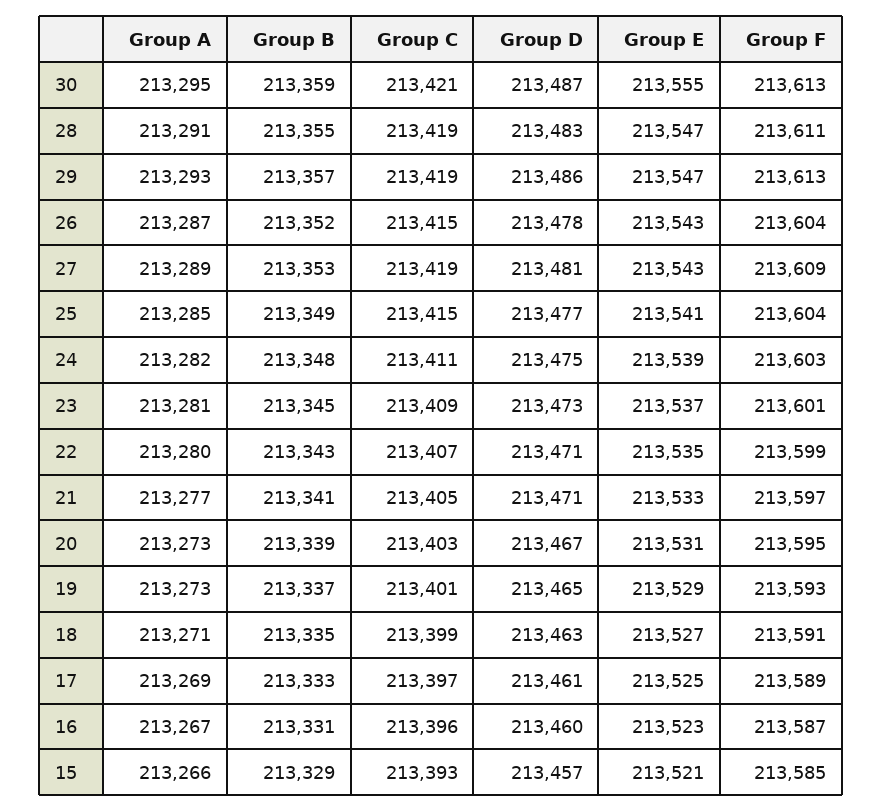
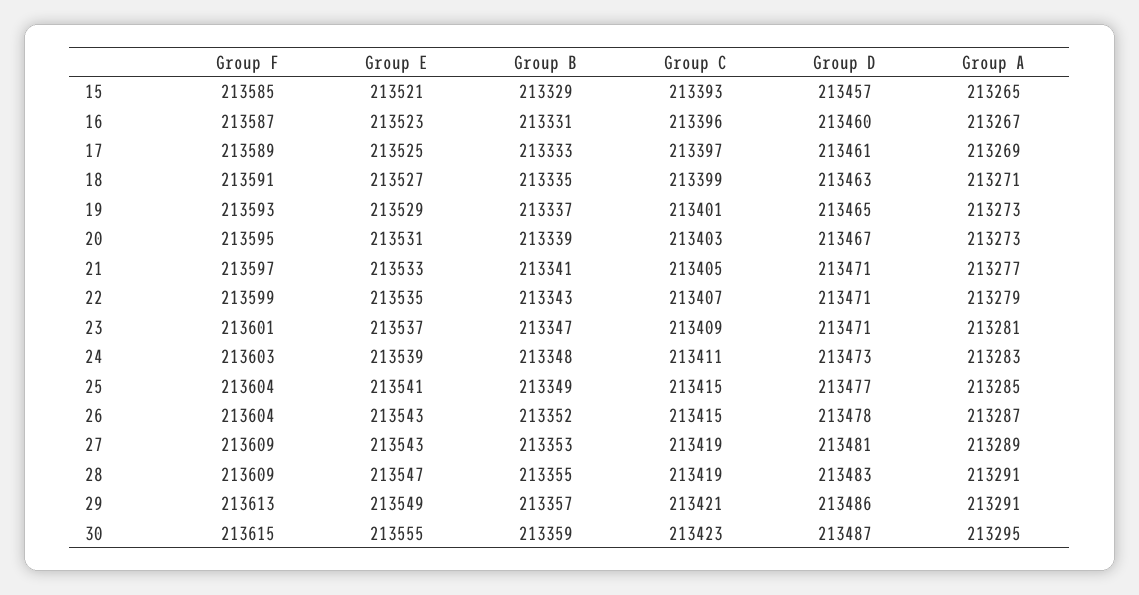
Group C, 30: 213421 -> 213423
Group F, 30: 213613 -> 213615
Group F, 28: 213611 -> 213609
Group A, 29: 213293 -> 213291
Group C, 29: 213419 -> 213421
Group E, 29: 213547 -> 213549
Group A, 24: 213282 -> 213283
Group D, 24: 213475 -> 213473
Group B, 23: 213345 -> 213347
Group D, 23: 213473 -> 213471
Group A, 22: 213280 -> 213279
Group A, 15: 213266 -> 213265

